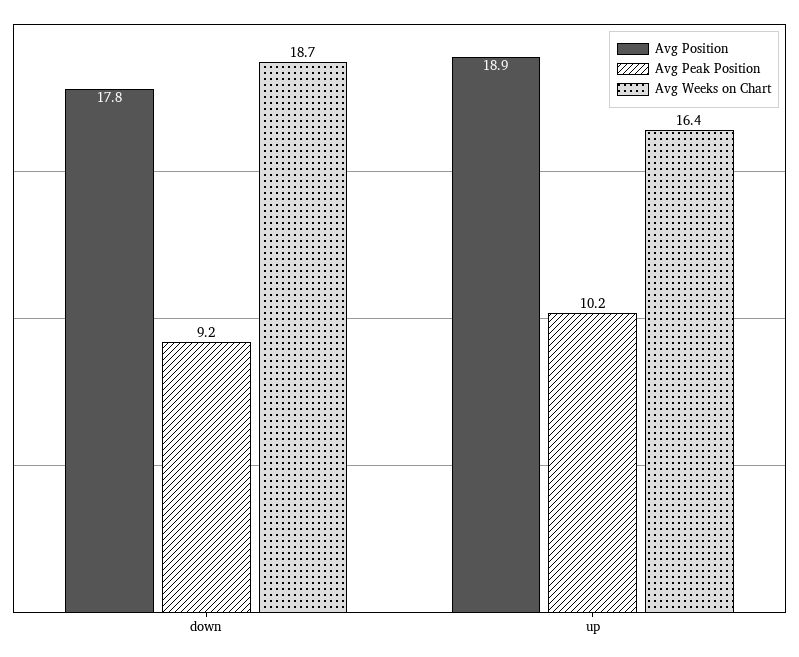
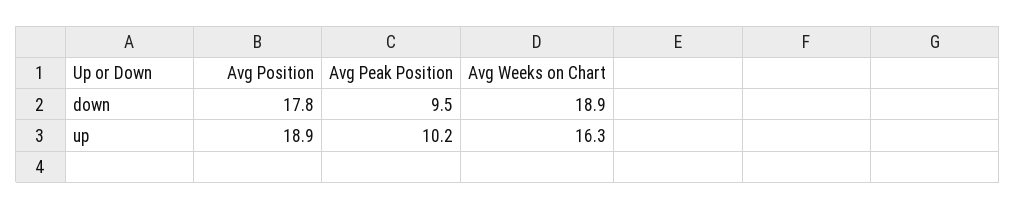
Avg Peak Position, down: 9.2 -> 9.5
Avg Weeks on Chart, down: 18.7 -> 18.9
Avg Weeks on Chart, up: 16.4 -> 16.3

